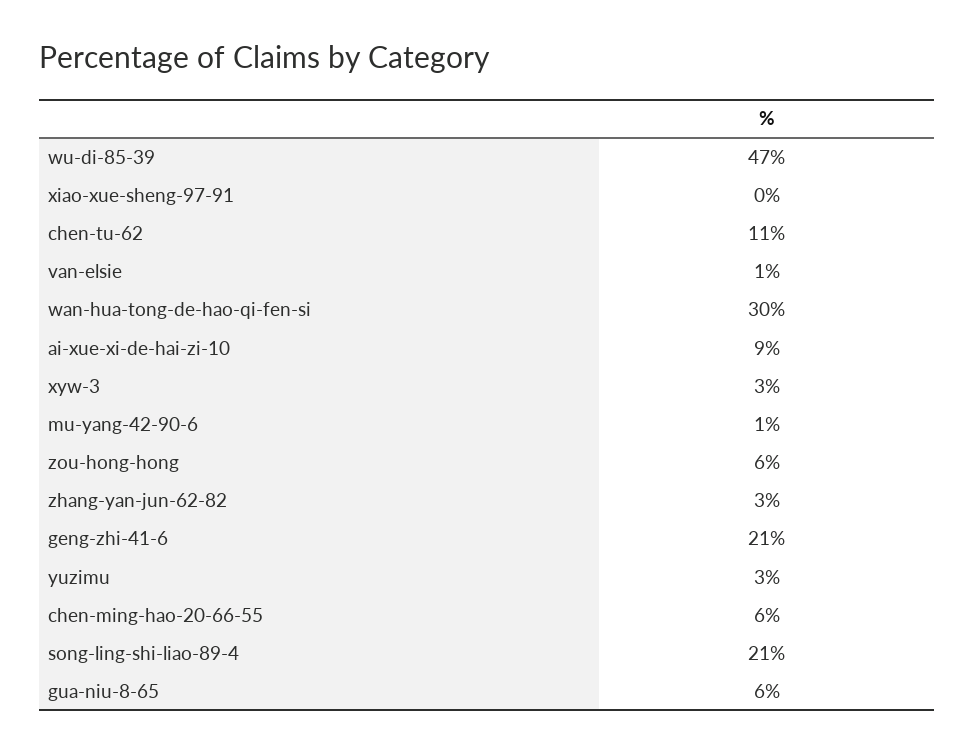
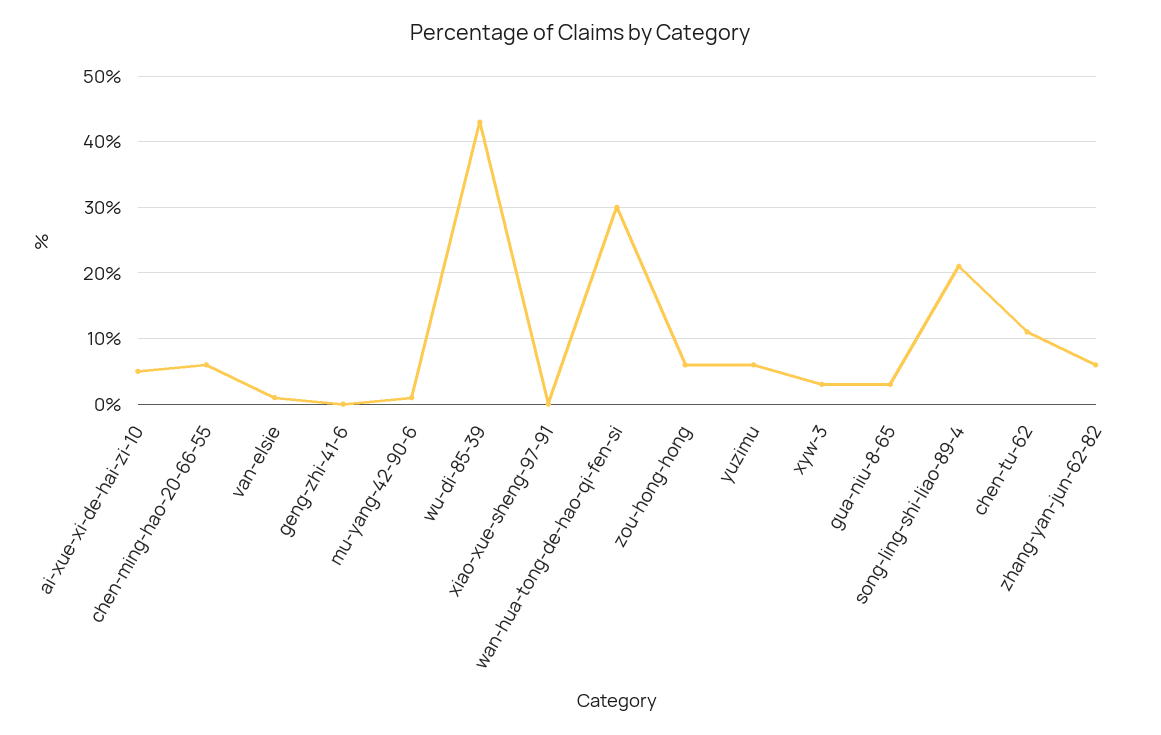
wu-di-85-39: 47 -> 43
ai-xue-xi-de-hai-zi-10: 9 -> 5
zhang-yan-jun-62-82: 3 -> 6
geng-zhi-41-6: 21 -> 0
yuzimu: 3 -> 6
gua-niu-8-65: 6 -> 3

